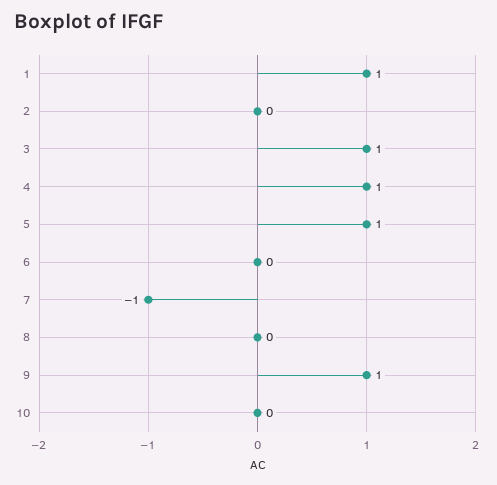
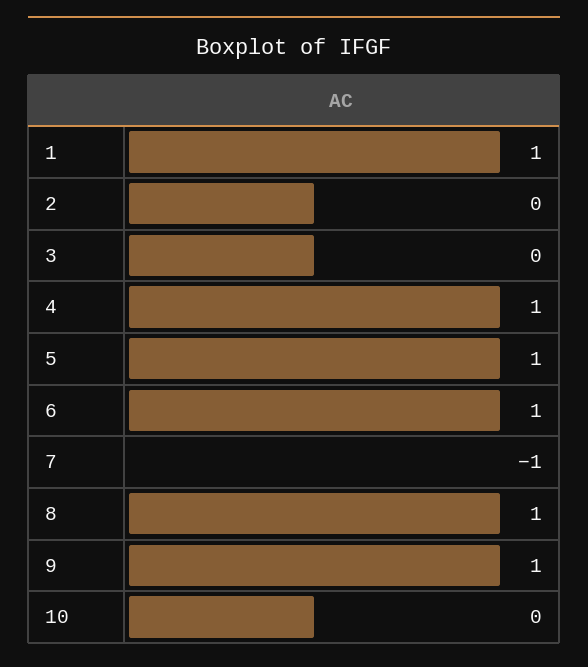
3: 1 -> 0
6: 0 -> 1
8: 0 -> 1

